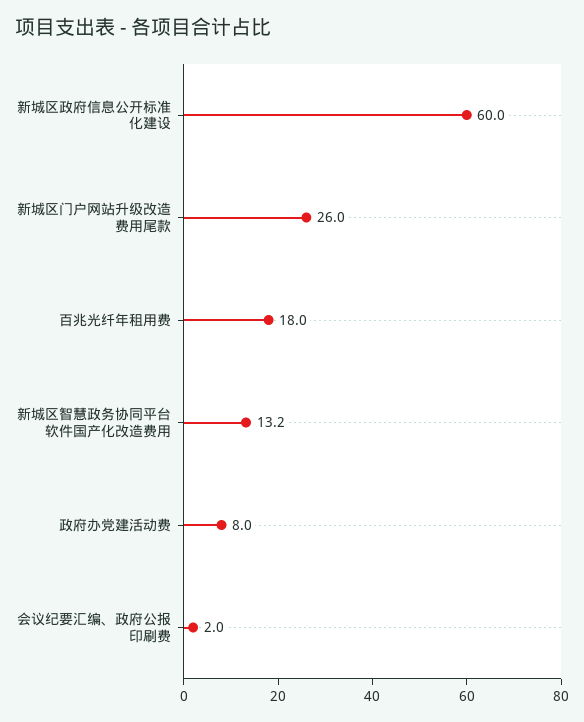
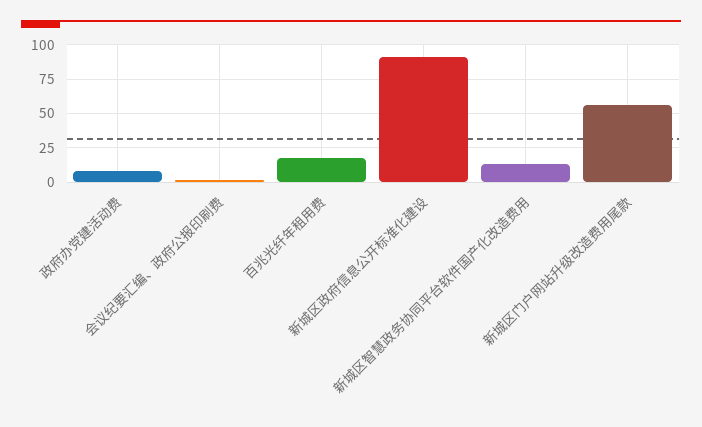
新城区政府信息公开标准化建设: 60 -> 90
新城区门户网站升级改造费用尾款: 26 -> 55

